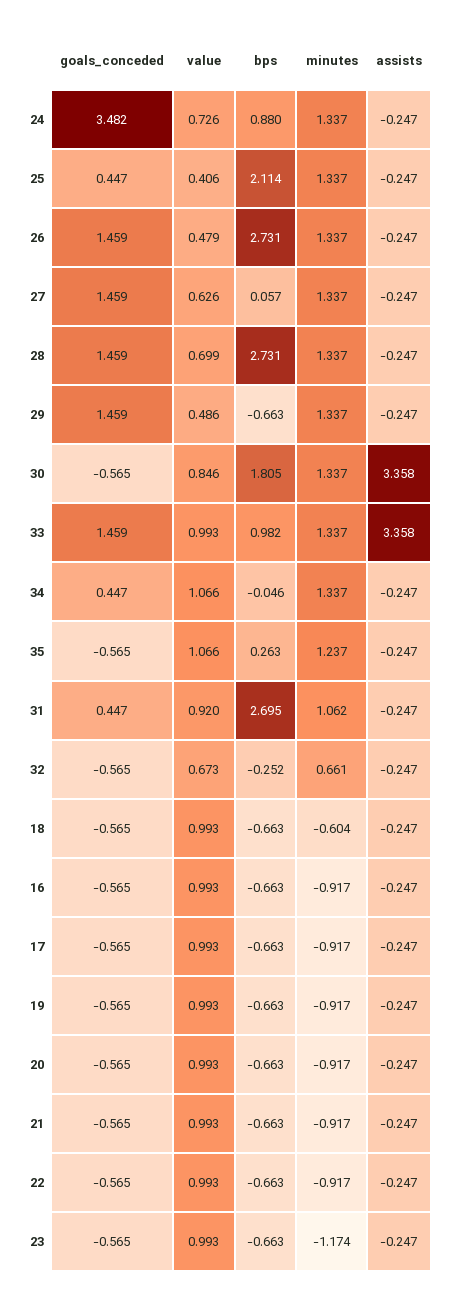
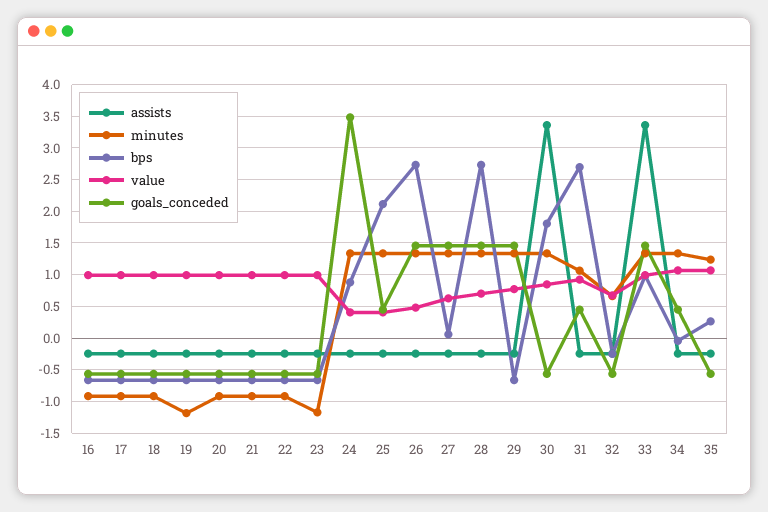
value, 24: 0.726 -> 0.4
value, 29: 0.486 -> 0.8
minutes, 18: -0.604 -> -0.9
minutes, 19: -0.917 -> -1.2

